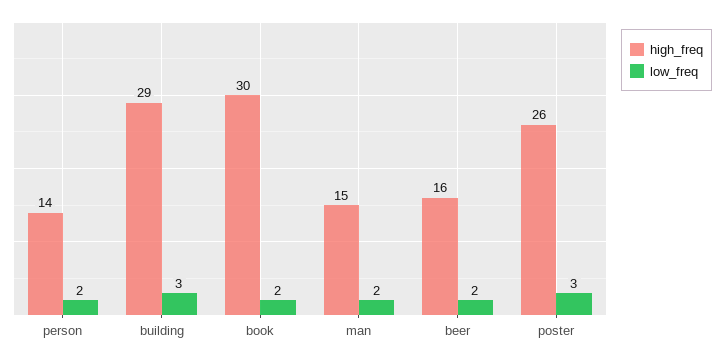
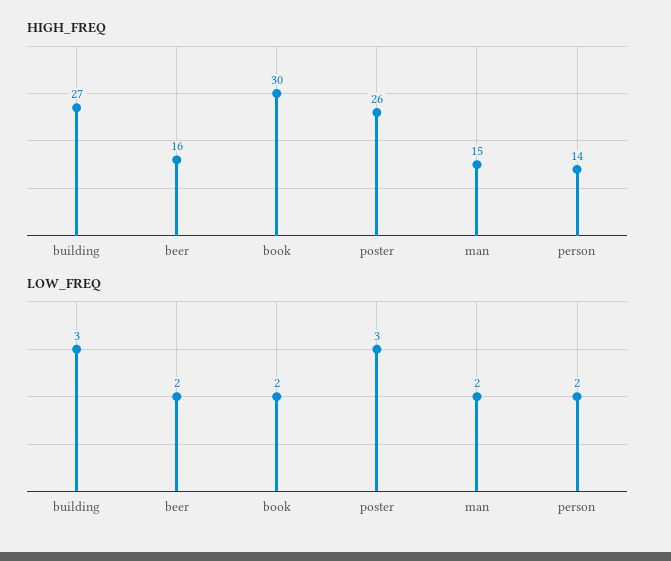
high_freq, building: 29 -> 27

